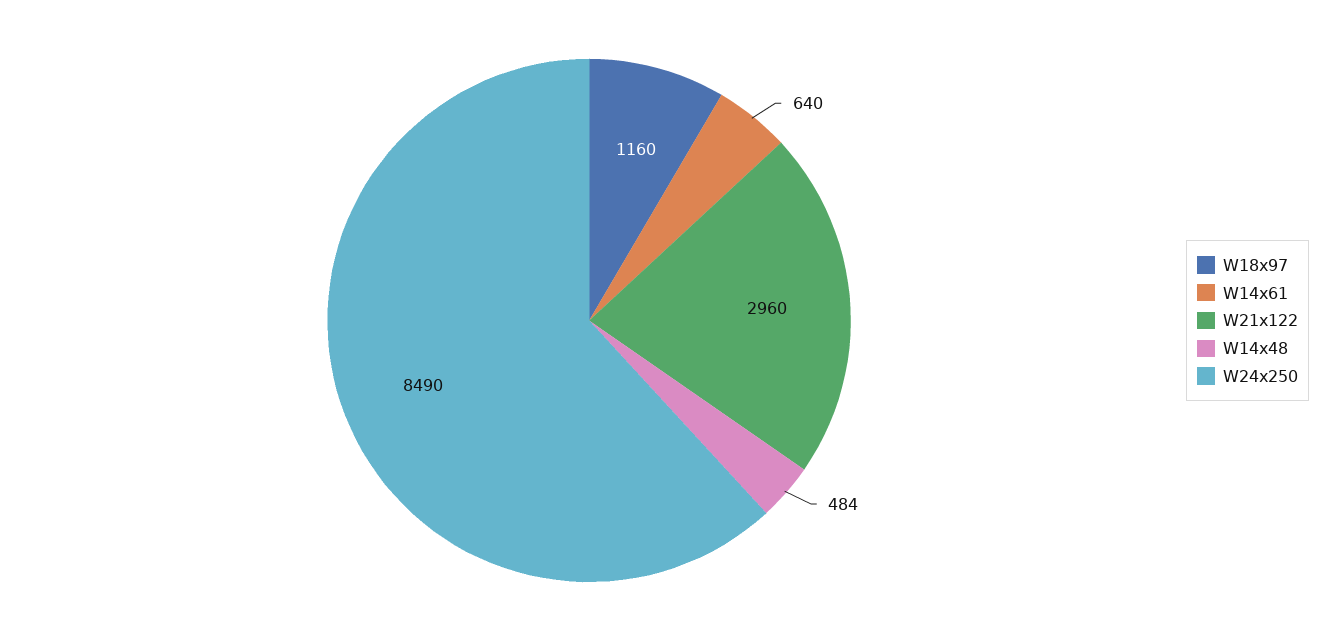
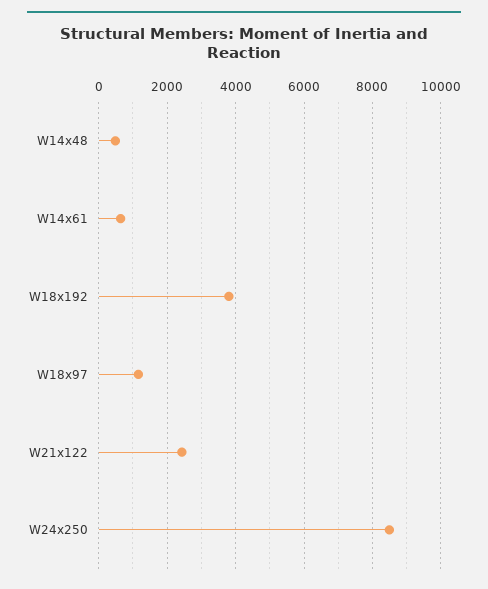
W21x122: 2960 -> 2400
W18x192: none -> 3800

